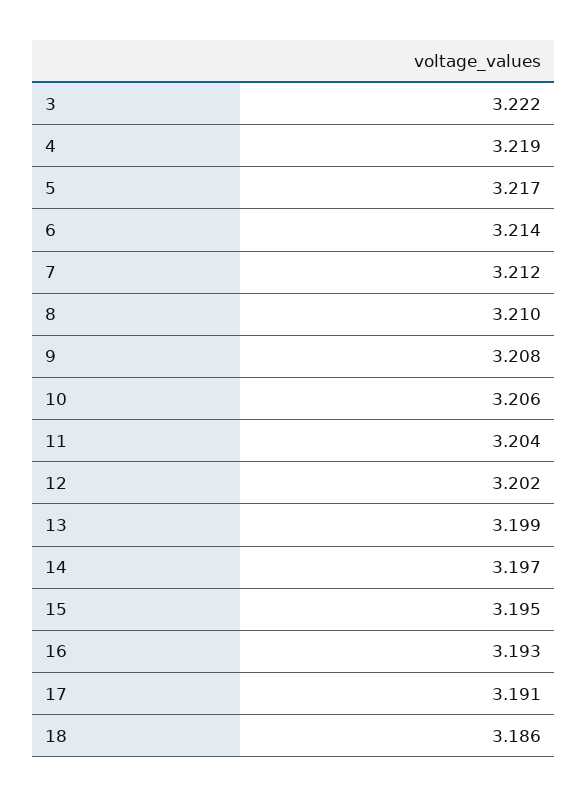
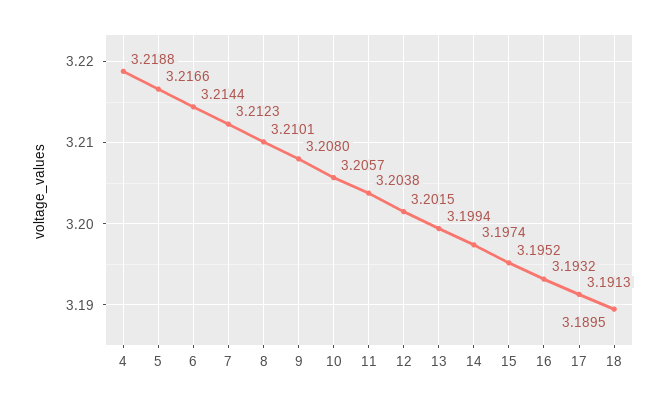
3: 3.222 -> none
18: 3.186 -> 3.1895

